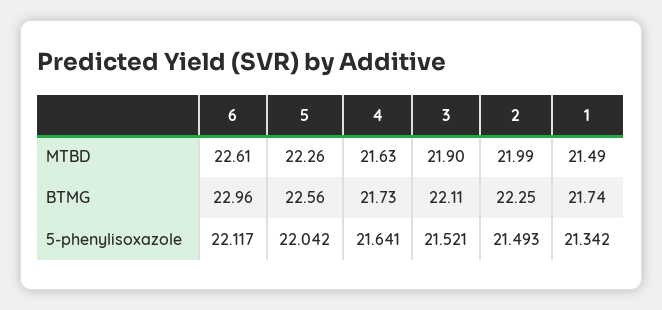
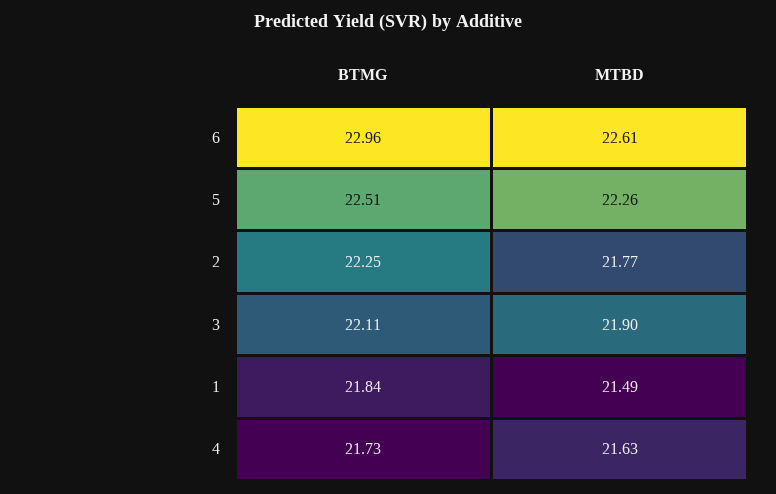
2, MTBD: 21.99 -> 21.77
5, BTMG: 22.56 -> 22.51
1, BTMG: 21.74 -> 21.84
6, 5-phenylisoxazole: 22.117 -> none
5, 5-phenylisoxazole: 22.042 -> none
4, 5-phenylisoxazole: 21.641 -> none
3, 5-phenylisoxazole: 21.521 -> none
2, 5-phenylisoxazole: 21.493 -> none
1, 5-phenylisoxazole: 21.342 -> none

